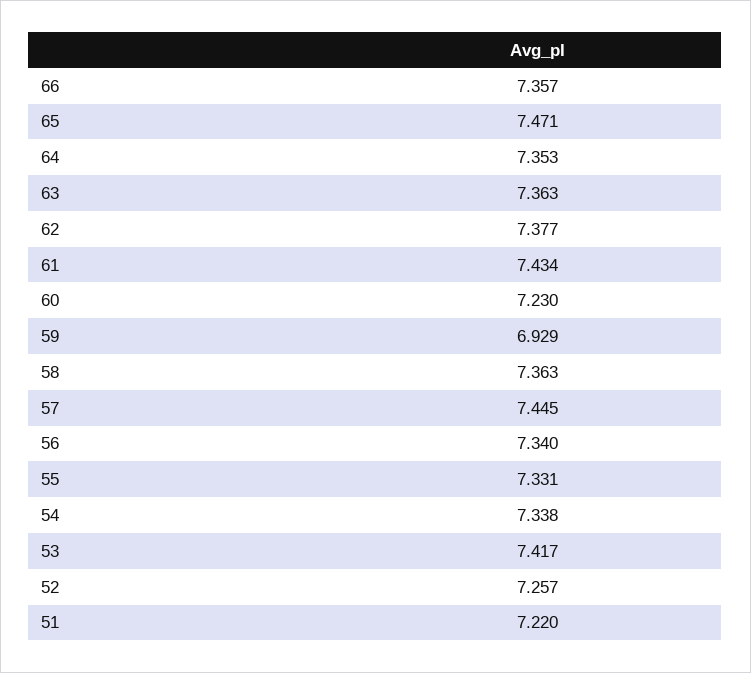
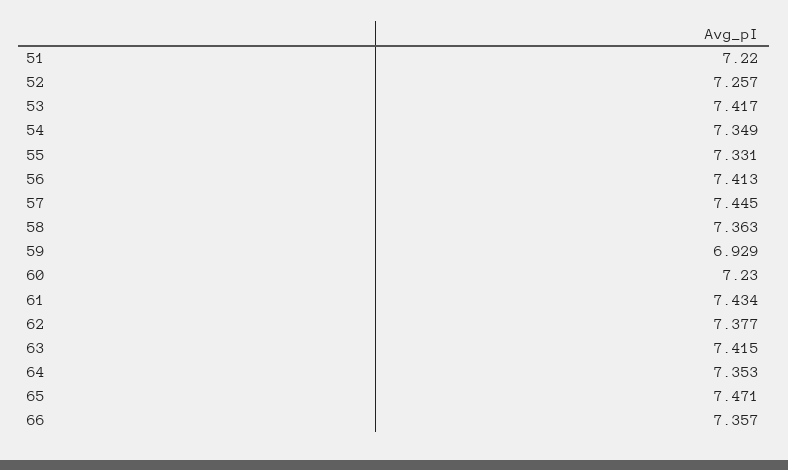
63: 7.363 -> 7.415
56: 7.34 -> 7.413
54: 7.338 -> 7.349

